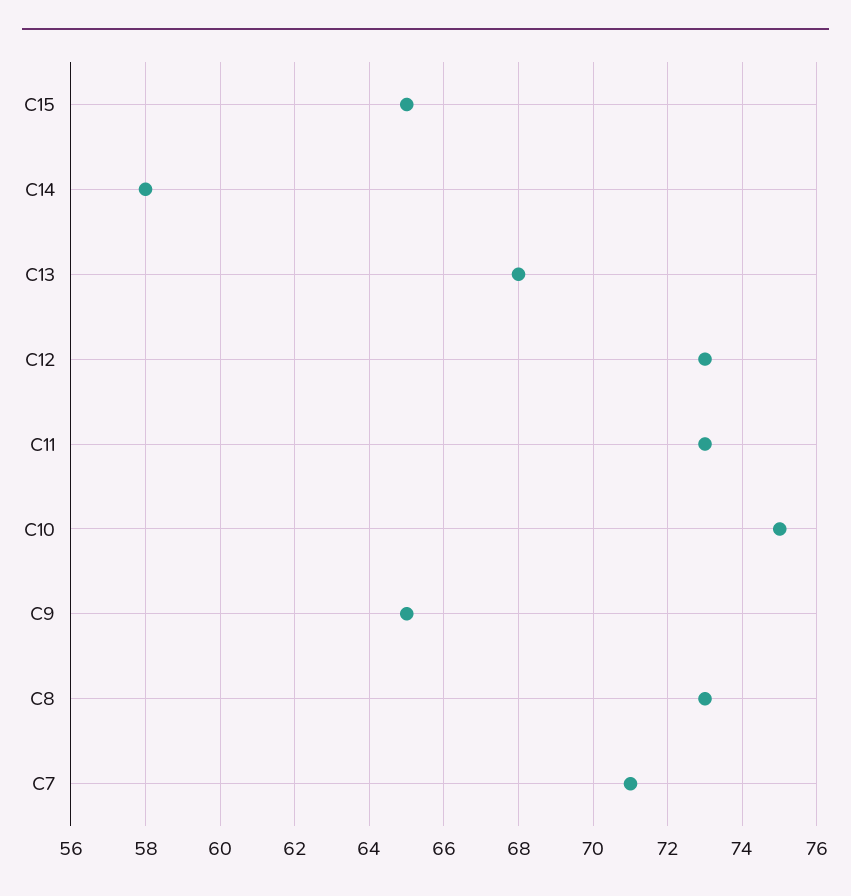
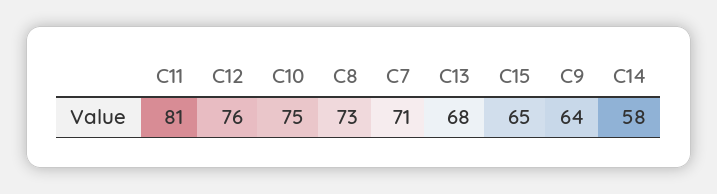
C12: 73 -> 76
C11: 73 -> 81
C9: 65 -> 64

